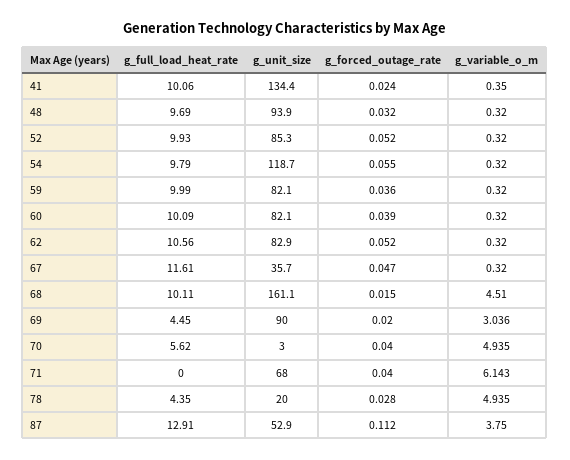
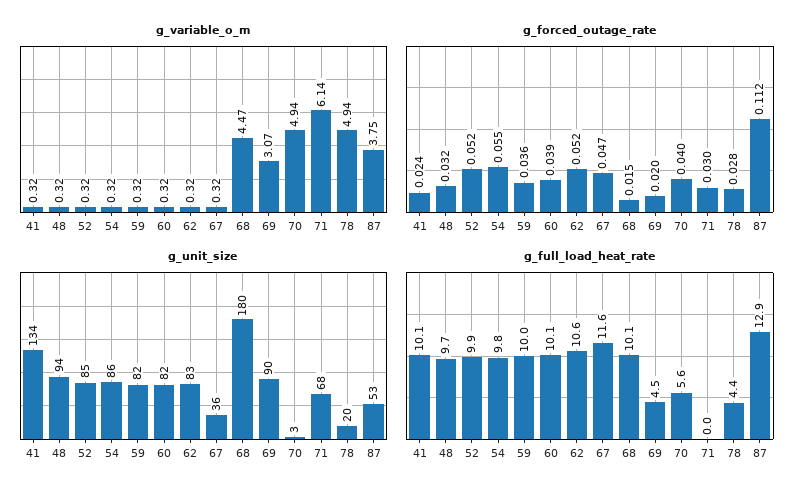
g_variable_o_m, 41: 0.35 -> 0.32
g_unit_size, 54: 118.7 -> 86
g_unit_size, 68: 161.1 -> 180
g_variable_o_m, 68: 4.51 -> 4.47
g_variable_o_m, 69: 3.036 -> 3.07
g_forced_outage_rate, 71: 0.04 -> 0.03

